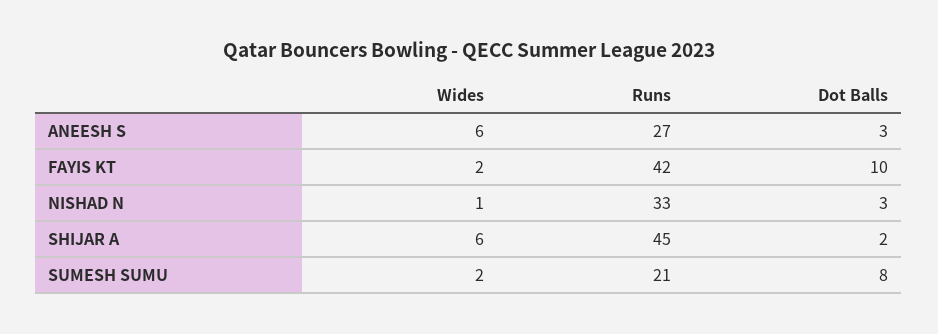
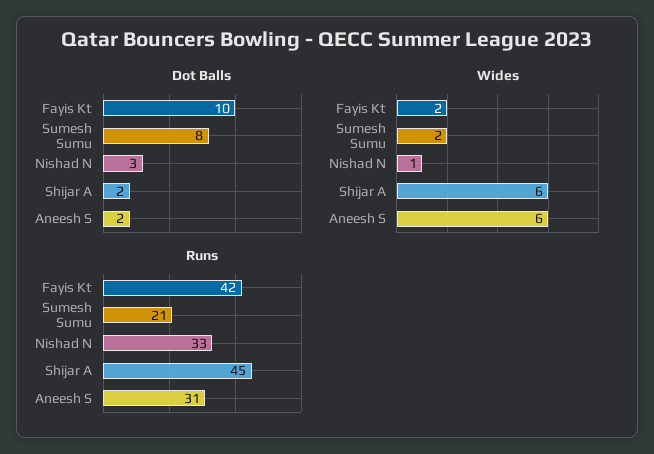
Runs, ANEESH S: 27 -> 31
Dot Balls, ANEESH S: 3 -> 2

